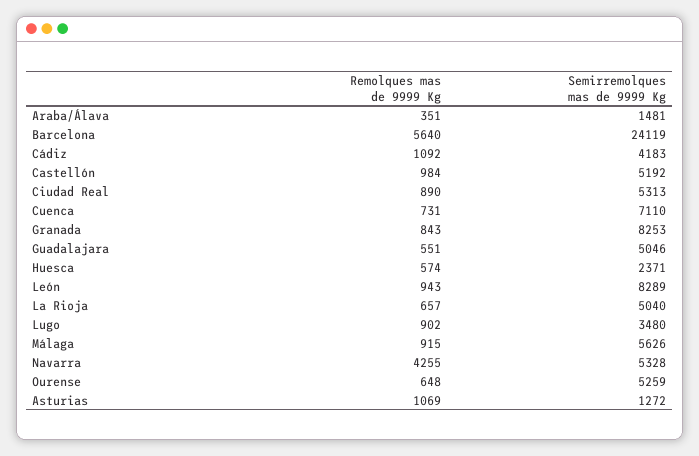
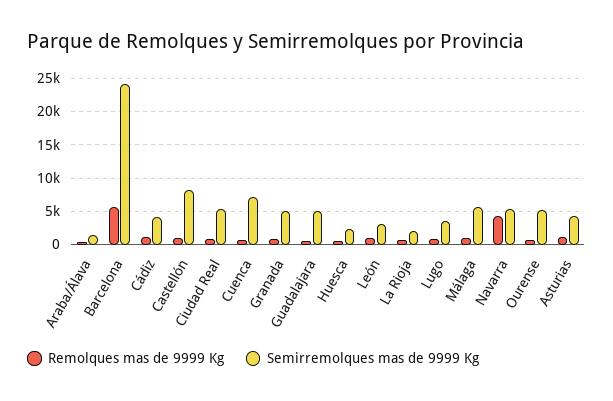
Semirremolques mas de 9999 Kg, Castellón: 5192 -> 8000
Semirremolques mas de 9999 Kg, Granada: 8253 -> 5000
Semirremolques mas de 9999 Kg, León: 8289 -> 3000
Semirremolques mas de 9999 Kg, La Rioja: 5040 -> 2000
Semirremolques mas de 9999 Kg, Asturias: 1272 -> 4000

